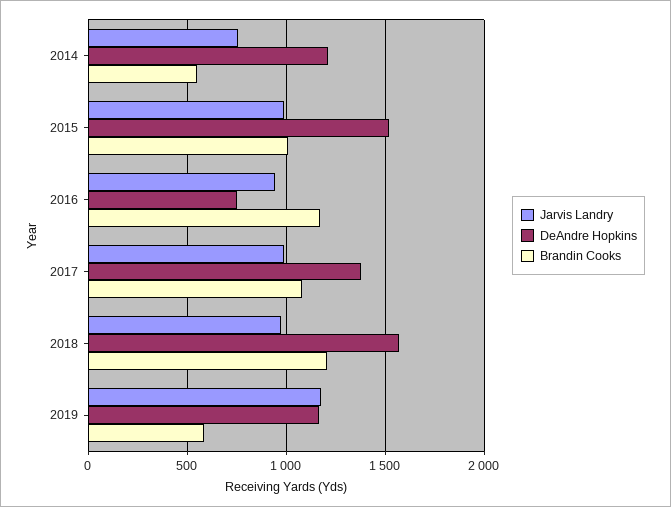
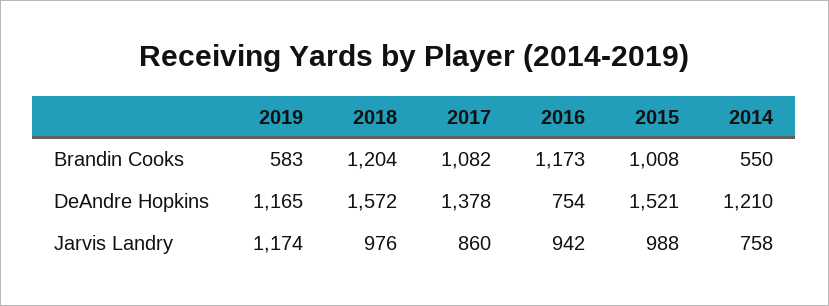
Jarvis Landry, 2017: 1000 -> 860

